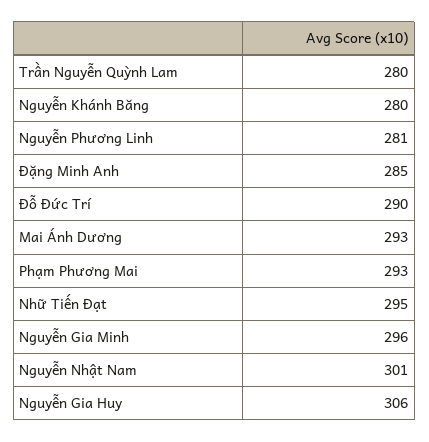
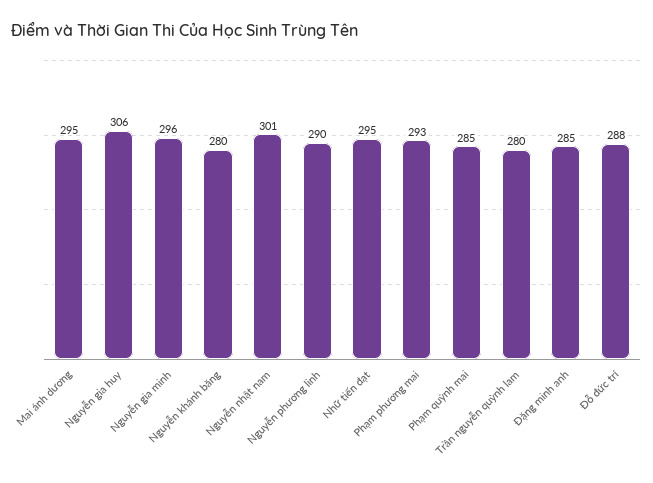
Nguyễn Phương Linh: 281 -> 290
Đỗ Đức Trí: 290 -> 288
Mai Ánh Dương: 293 -> 295
Phạm quỳnh mai: none -> 285

